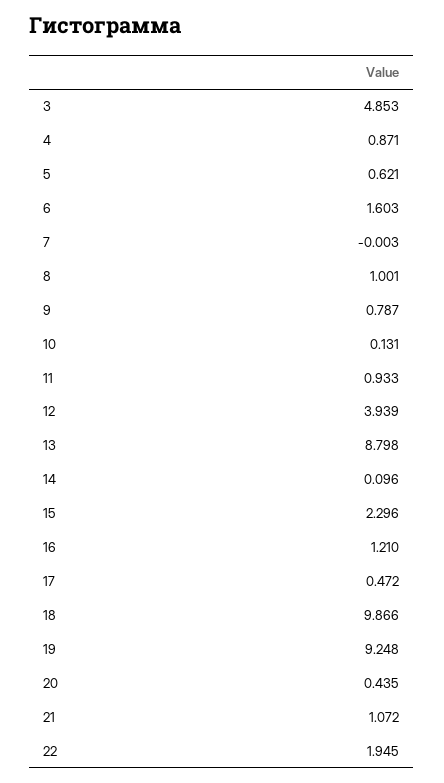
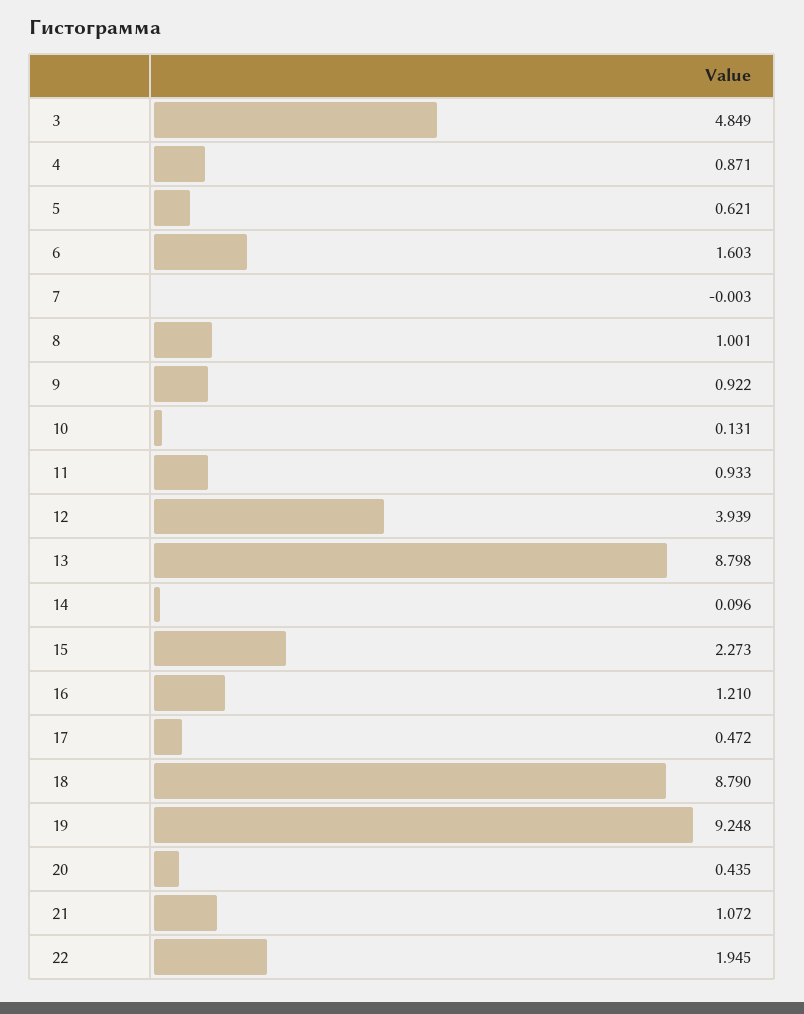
3: 4.853 -> 4.849
9: 0.787 -> 0.922
15: 2.296 -> 2.273
18: 9.866 -> 8.79

